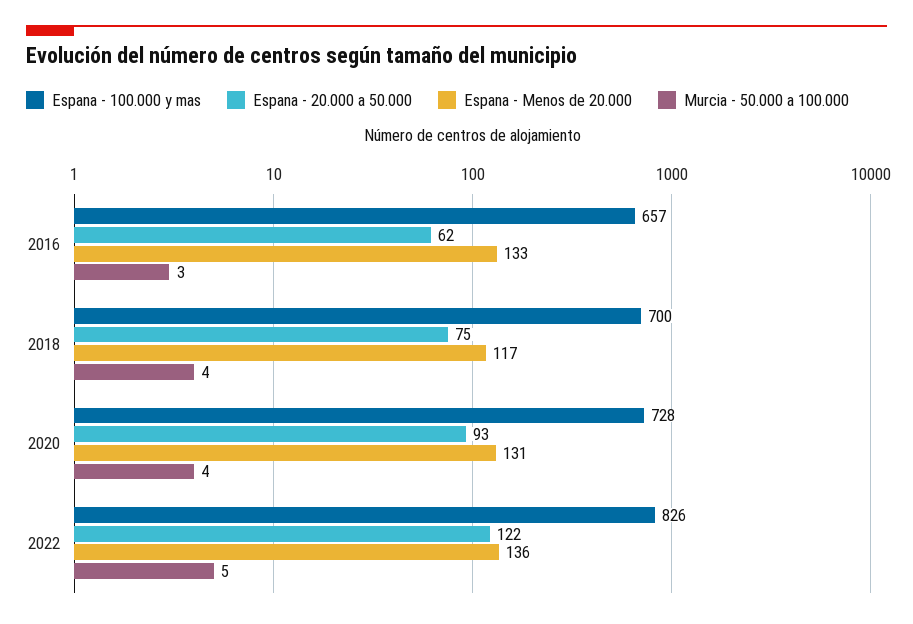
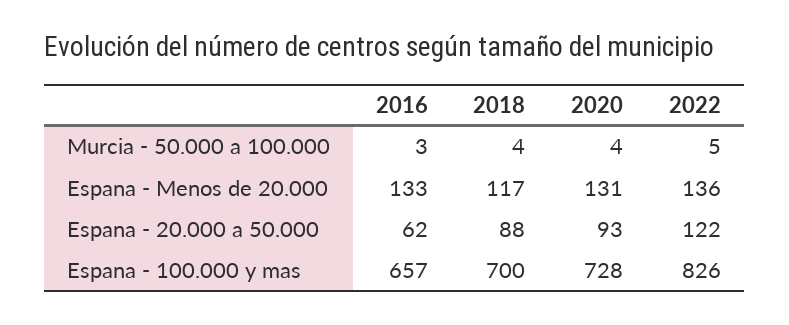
Espana - 20.000 a 50.000, 2018: 75 -> 88

